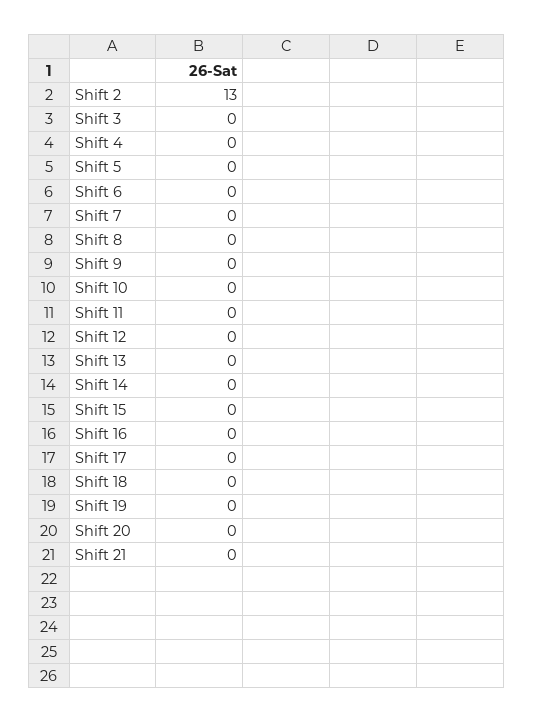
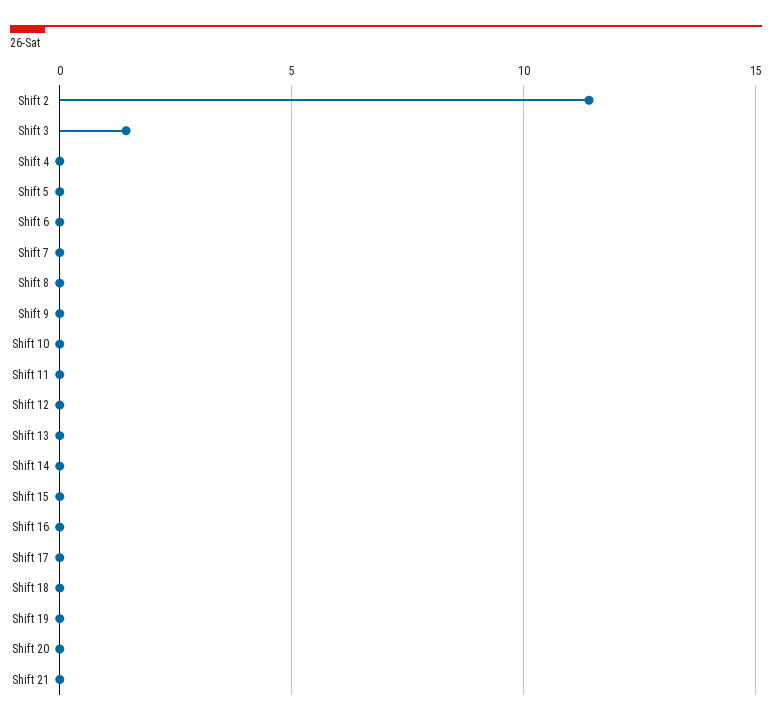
Shift 2: 13 -> 11.5
Shift 3: 0 -> 1.5

